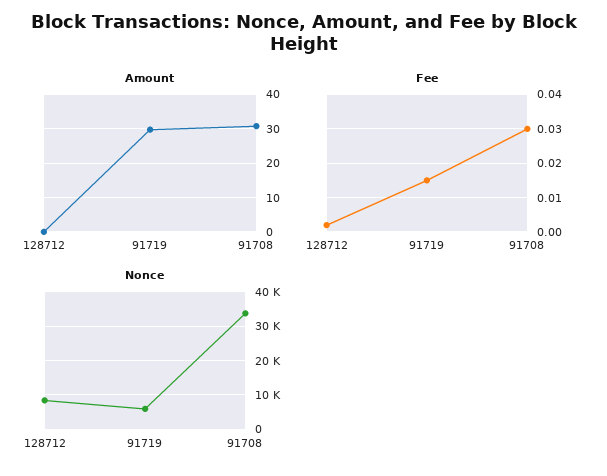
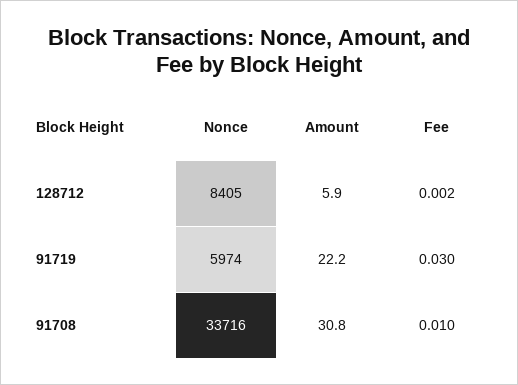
Amount, 128712: 0 -> 5.9
Amount, 91719: 30 -> 22.2
Fee, 91719: 0.015 -> 0.03
Fee, 91708: 0.03 -> 0.01

